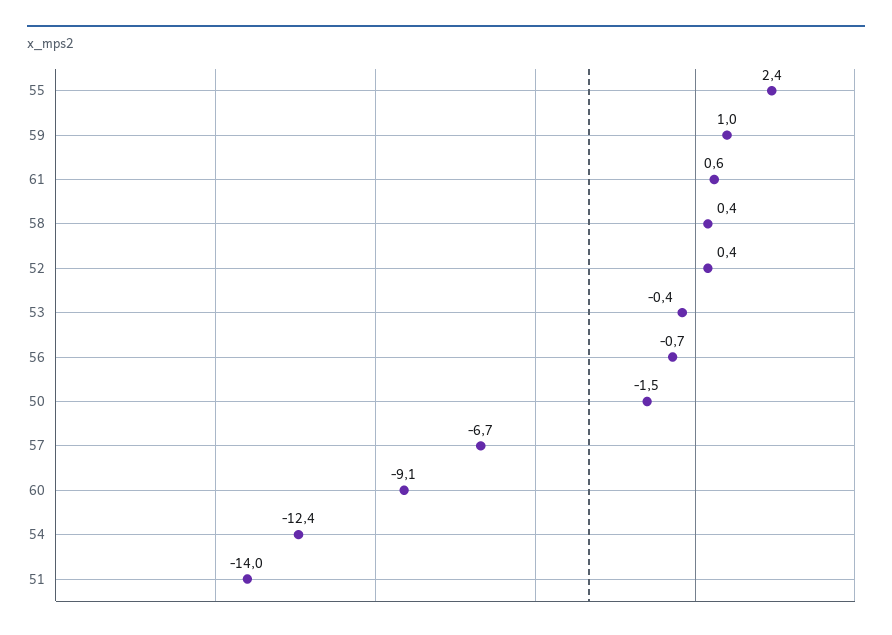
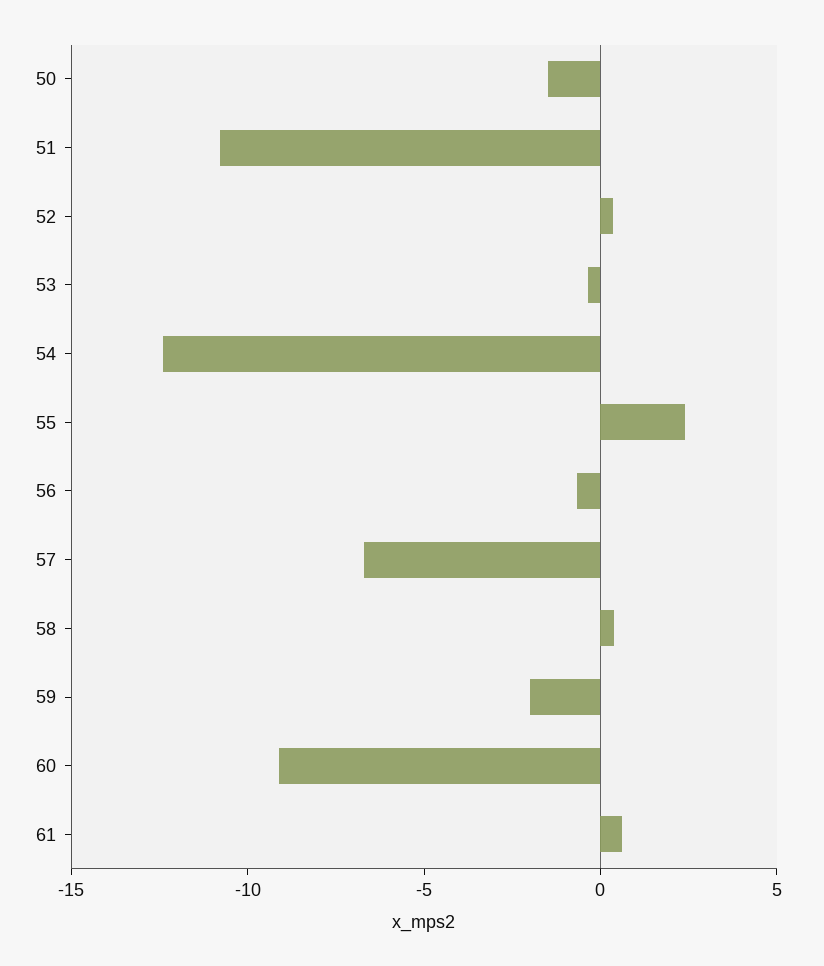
59: 1 -> -2
51: -14 -> -11

